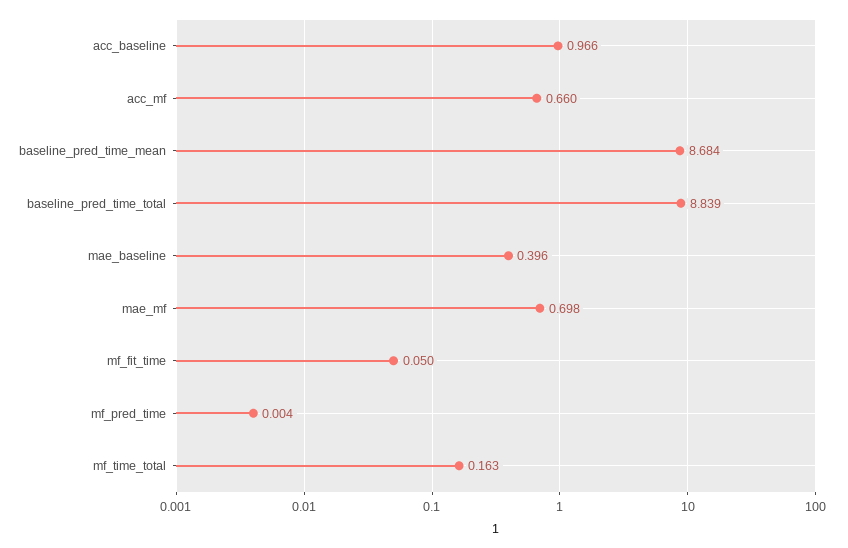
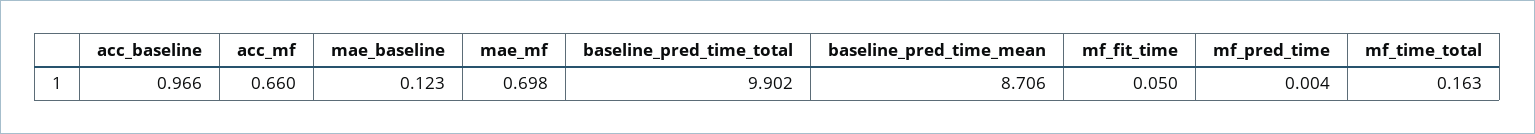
baseline_pred_time_mean: 8.684 -> 8.706
baseline_pred_time_total: 8.839 -> 9.902
mae_baseline: 0.396 -> 0.123

